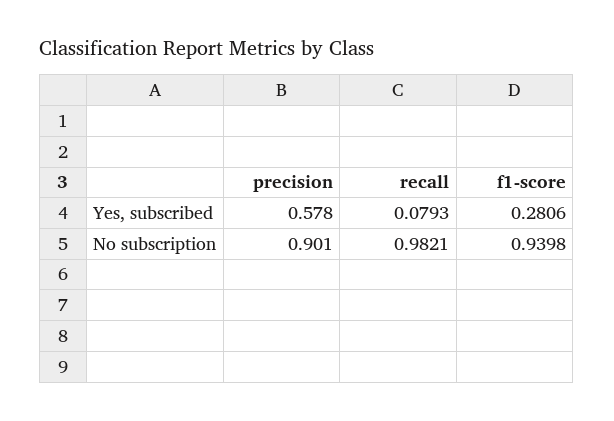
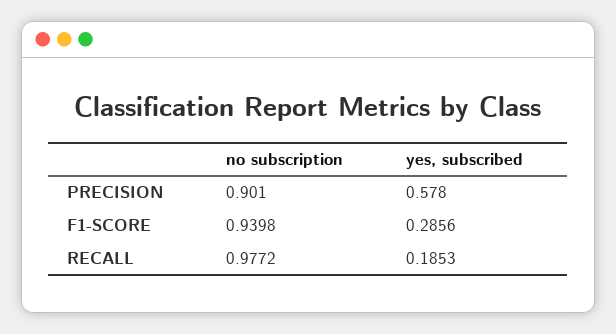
recall, Yes, subscribed: 0.0793 -> 0.1853
f1-score, Yes, subscribed: 0.2806 -> 0.2856
recall, No subscription: 0.9821 -> 0.9772

